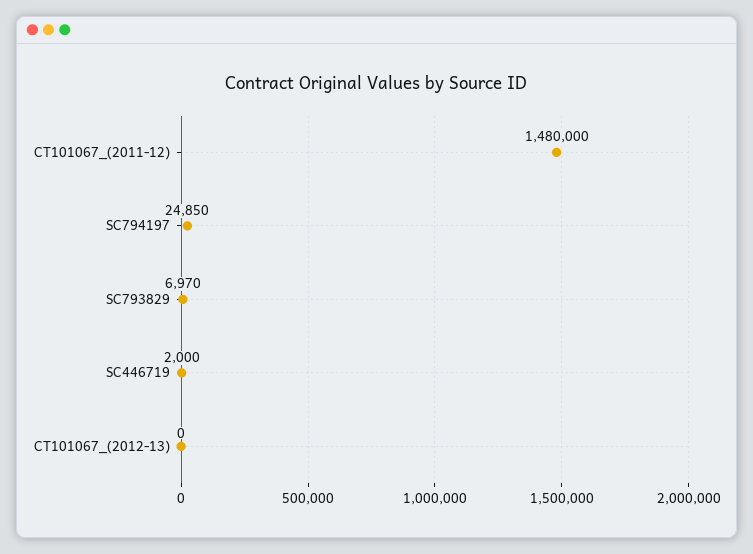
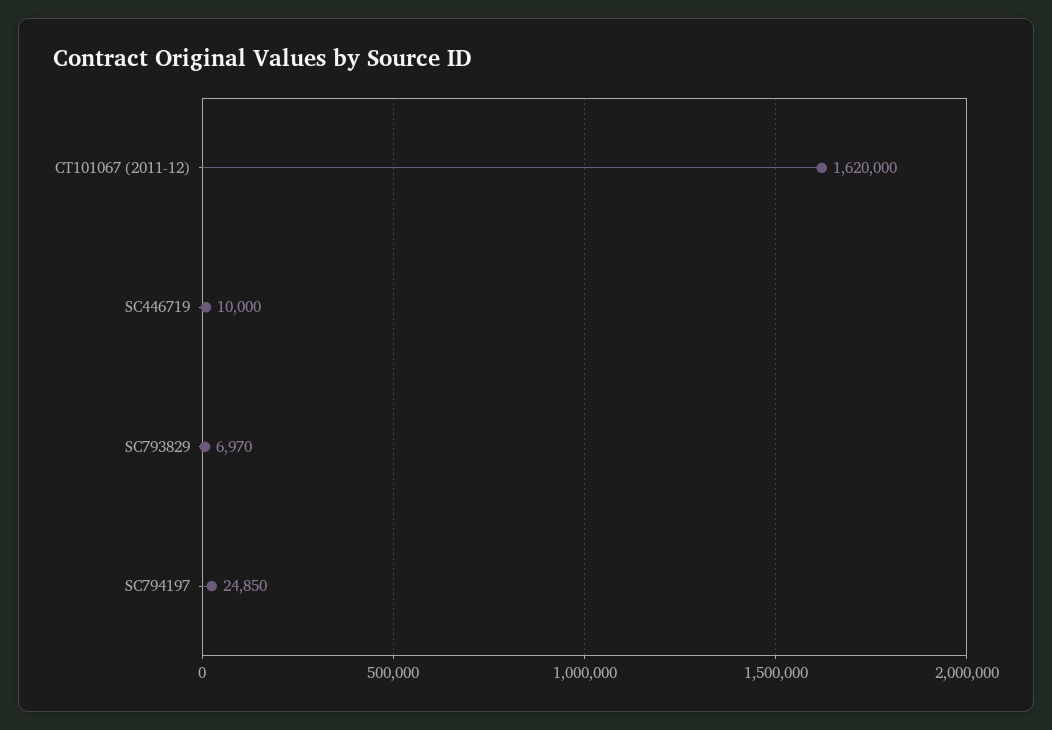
CT101067_(2011-12): 1480000 -> 1620000
SC446719: 2000 -> 10000
CT101067_(2012-13): 0 -> none

